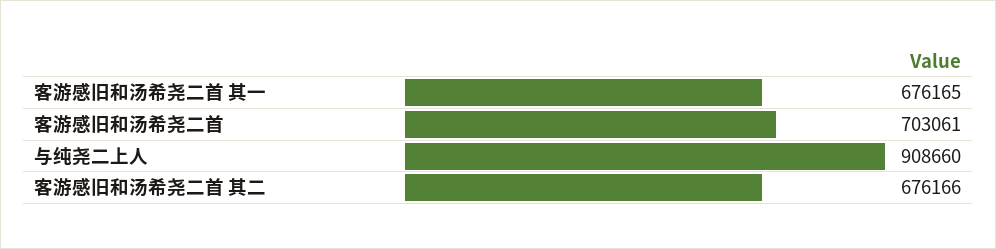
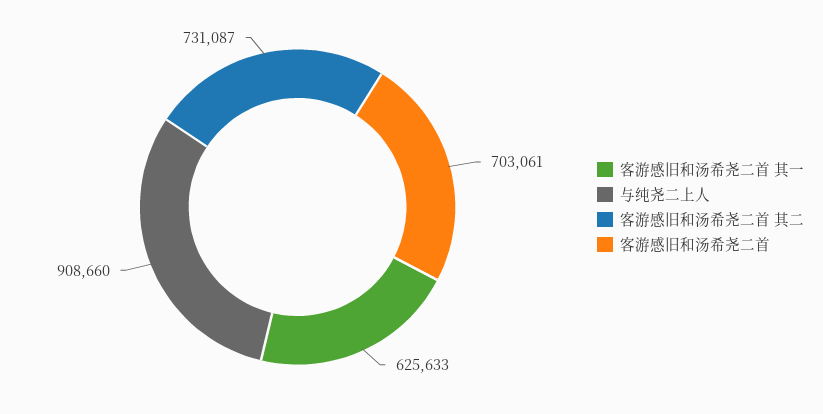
客游感旧和汤希尧二首 其一: 676165 -> 625633
客游感旧和汤希尧二首 其二: 676166 -> 731087

